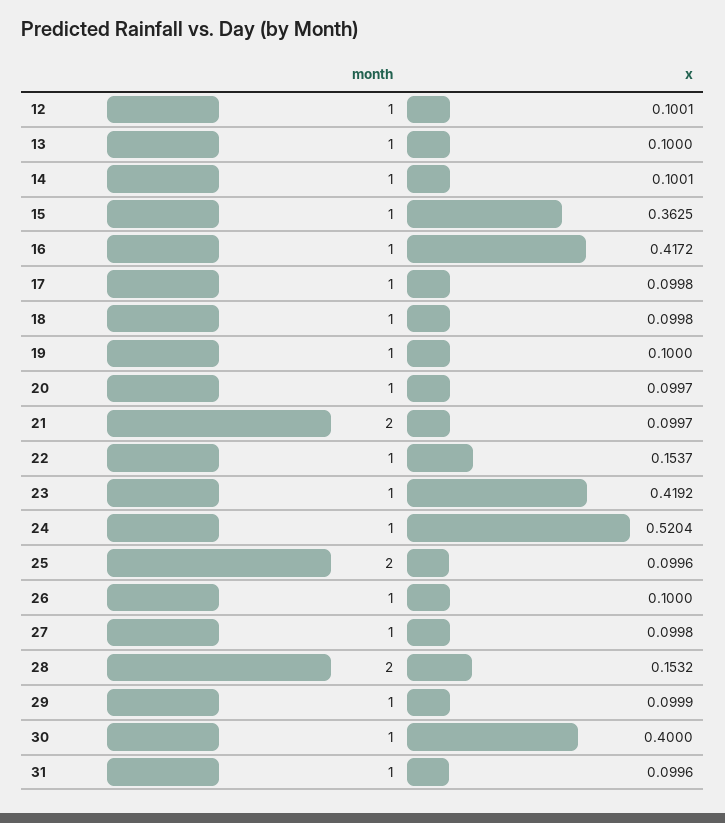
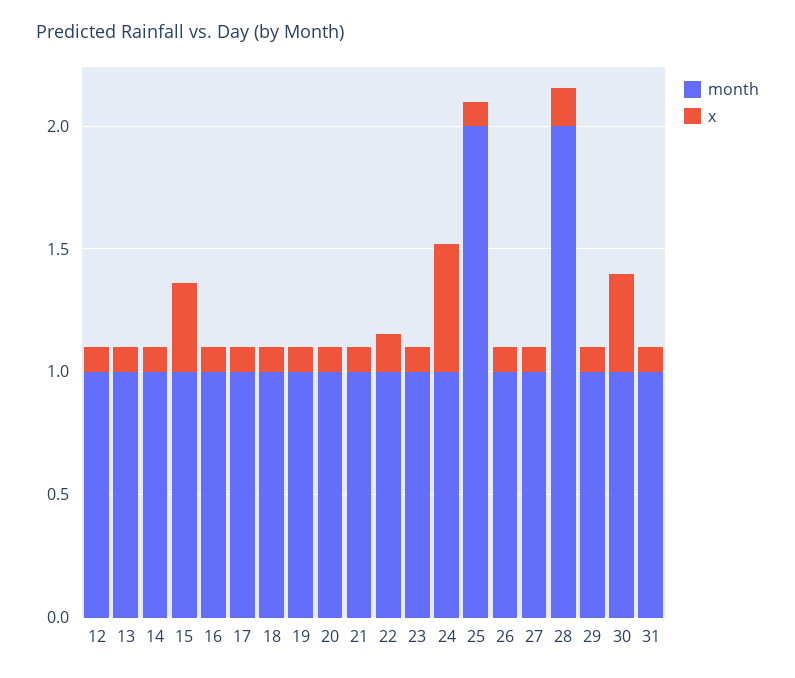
x, 16: 0.4172 -> 0.1
month, 21: 2 -> 1
x, 23: 0.4192 -> 0.1

